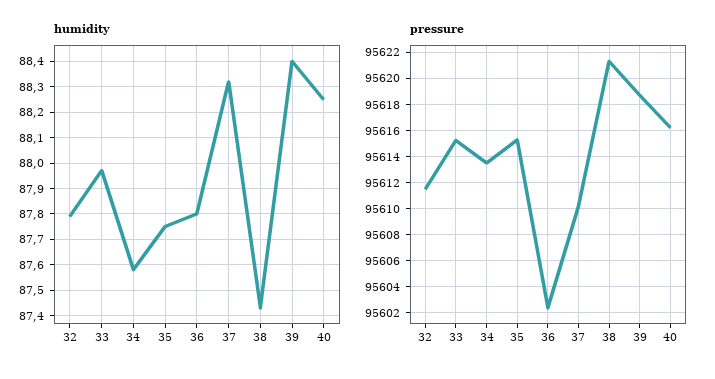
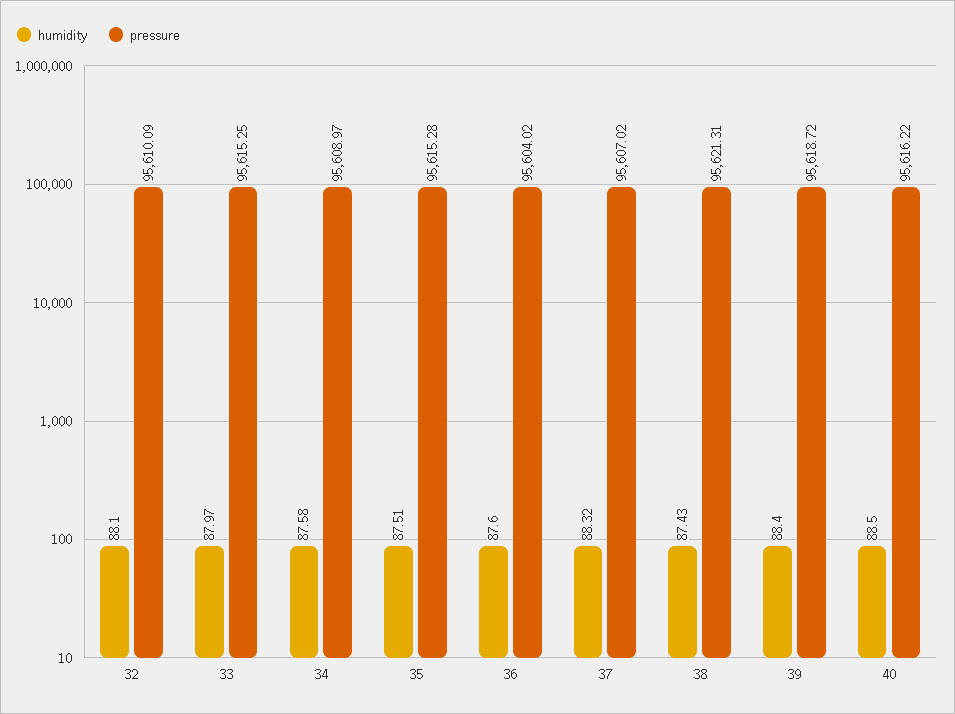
humidity, 32: 87.8 -> 88.1
humidity, 35: 87.75 -> 87.51
humidity, 36: 87.8 -> 87.6
humidity, 40: 88.25 -> 88.5
pressure, 32: 95611.5 -> 95610.09
pressure, 34: 95613.5 -> 95608.97
pressure, 36: 95602.5 -> 95604.02
pressure, 37: 95610 -> 95607.02

